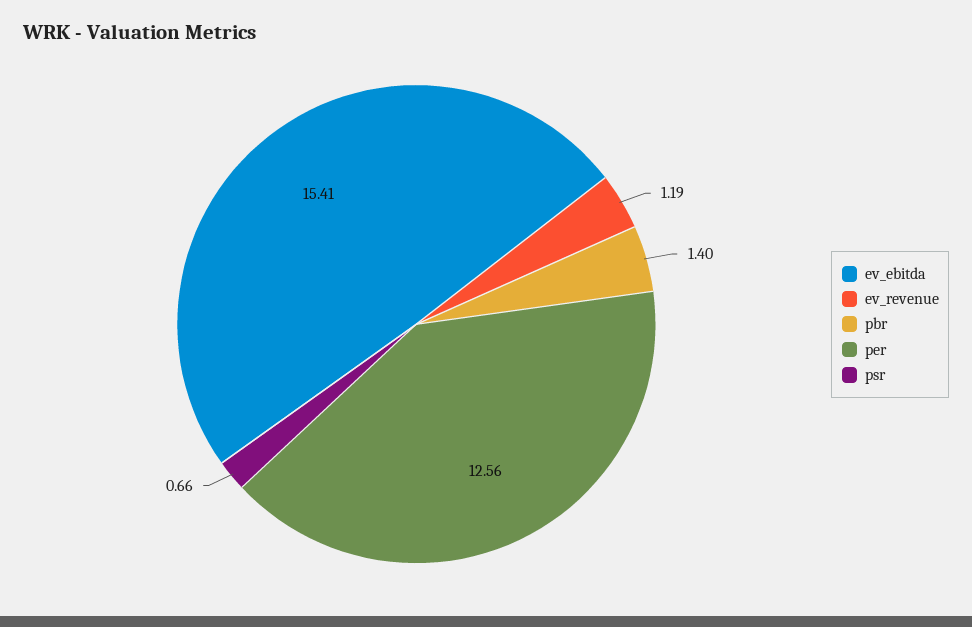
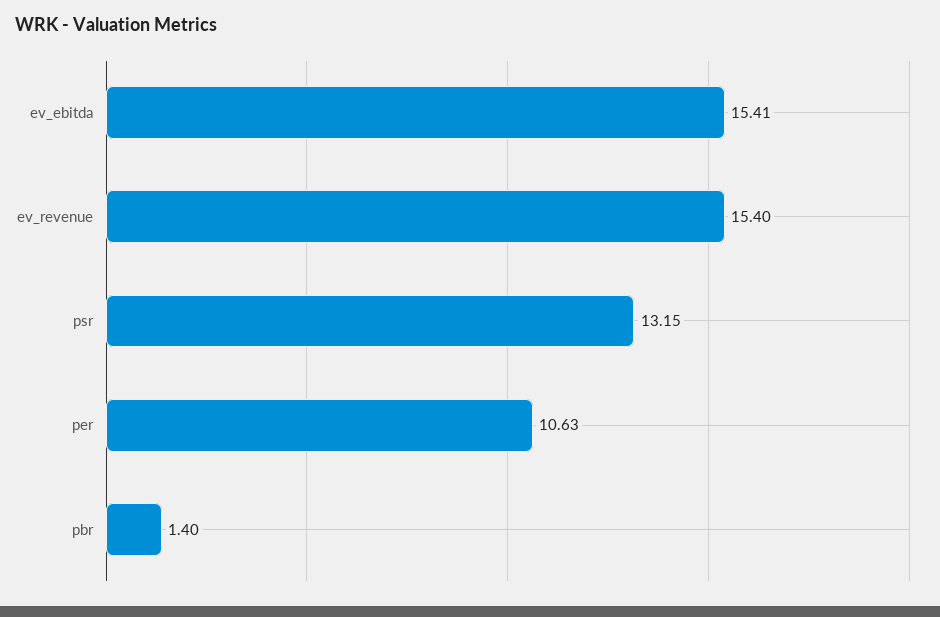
ev_revenue: 1.19 -> 15.4
per: 12.56 -> 10.63
psr: 0.66 -> 13.15

